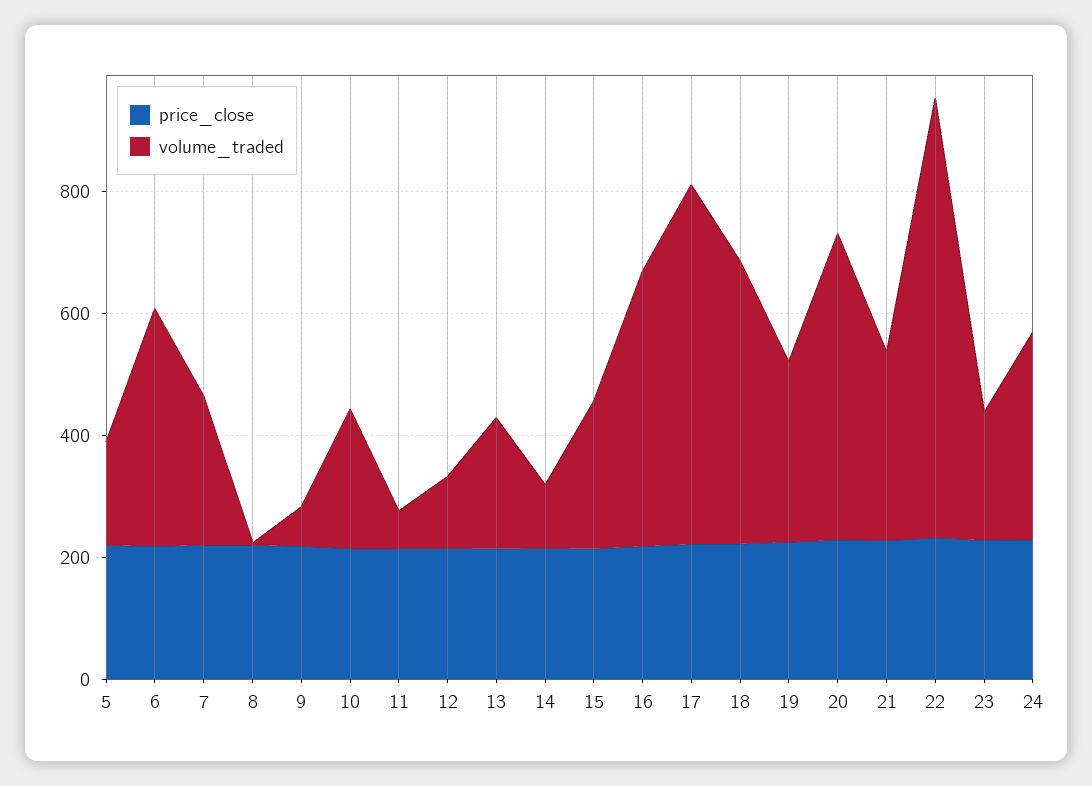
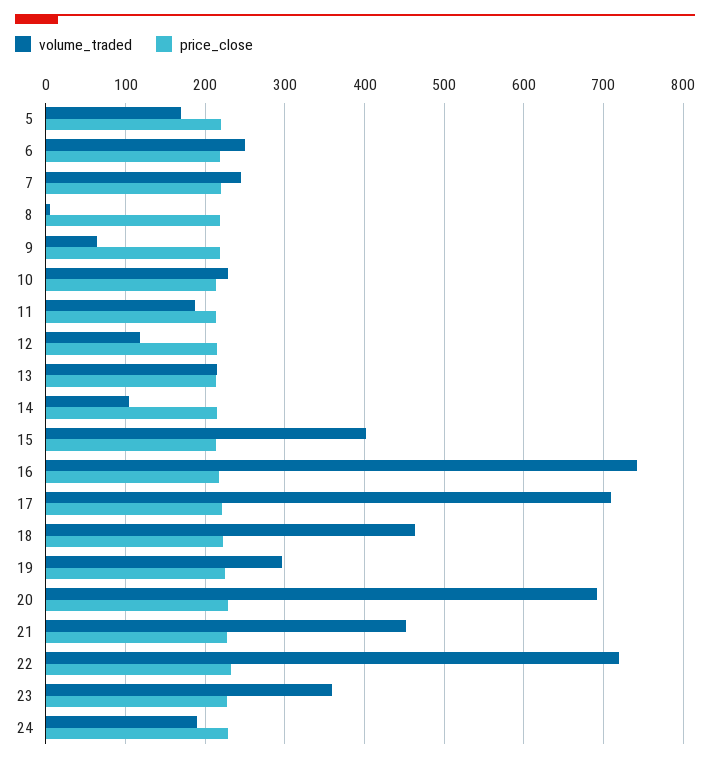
volume_traded, 6: 400 -> 250
volume_traded, 11: 50 -> 190
volume_traded, 15: 250 -> 400
volume_traded, 16: 450 -> 740
volume_traded, 17: 600 -> 710
volume_traded, 20: 500 -> 690
volume_traded, 21: 300 -> 450
volume_traded, 23: 200 -> 360
volume_traded, 24: 350 -> 190

